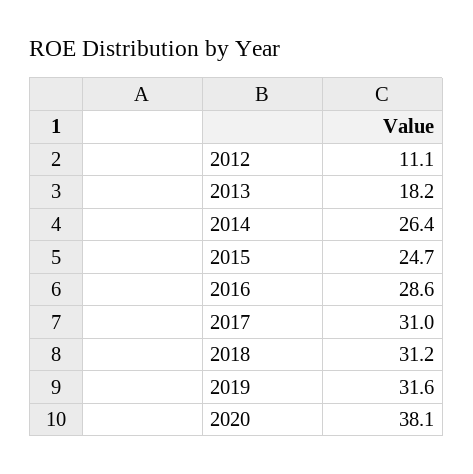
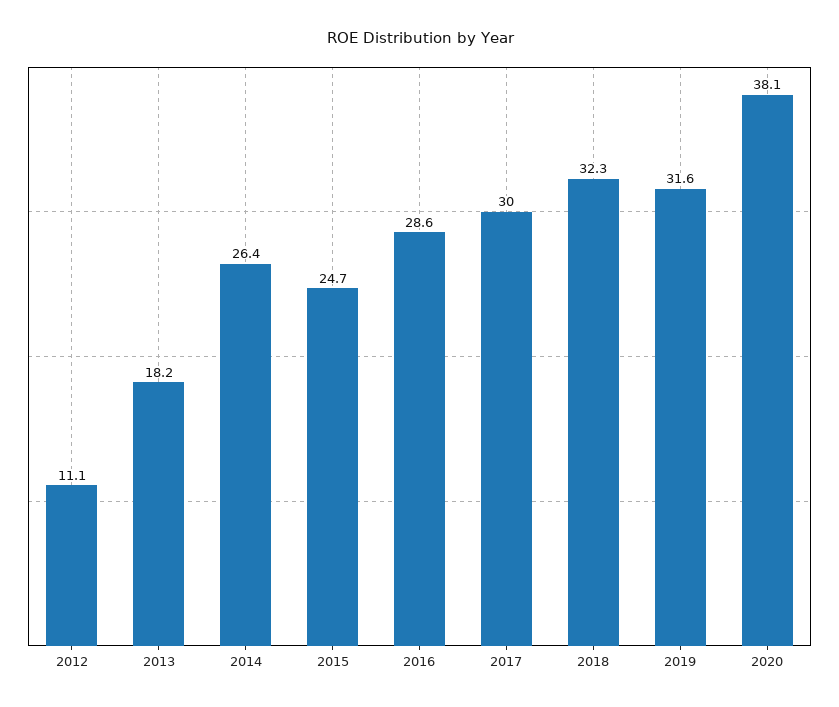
2017: 31 -> 30
2018: 31.2 -> 32.3

